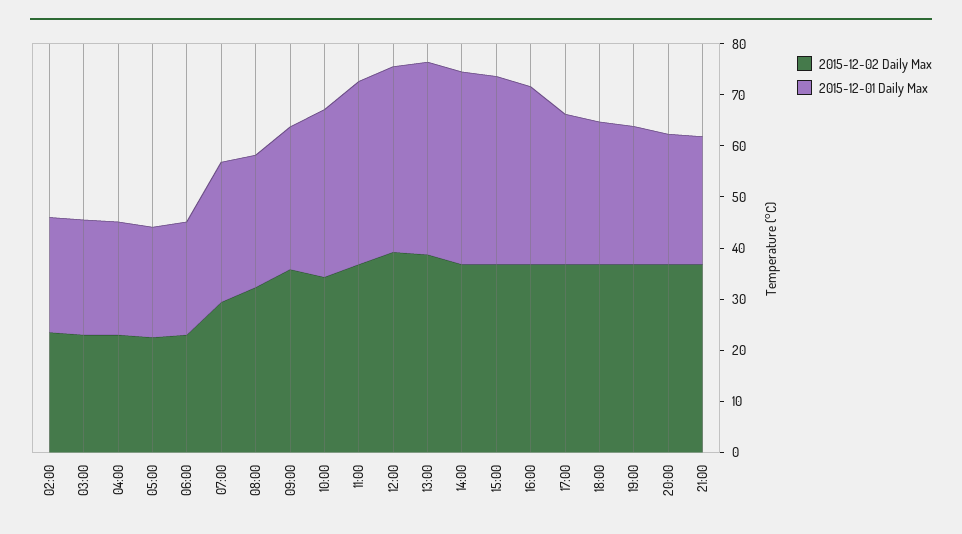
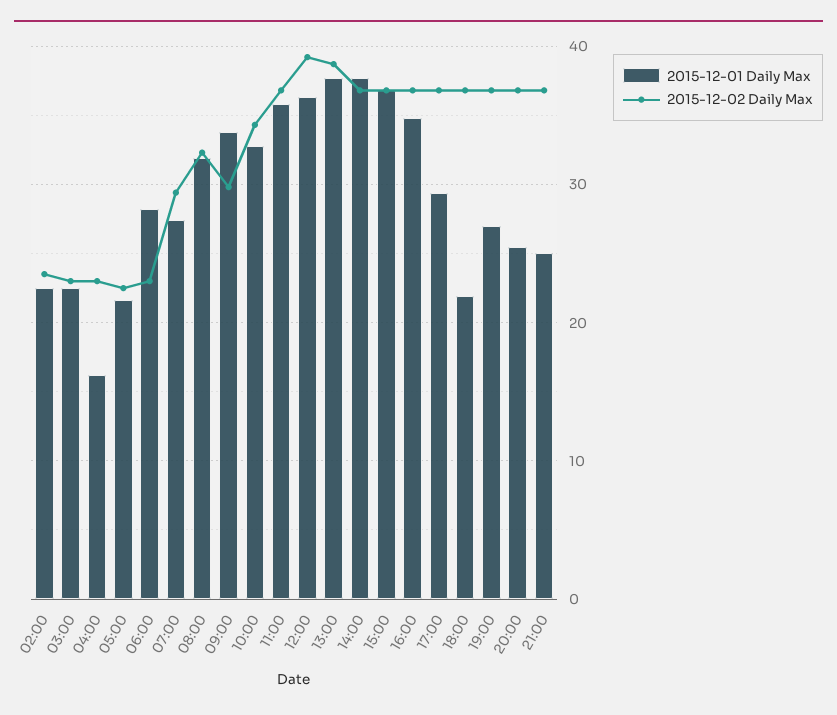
2015-12-01 Daily Max, 04:00: 22 -> 16
2015-12-01 Daily Max, 06:00: 22 -> 28
2015-12-01 Daily Max, 08:00: 26 -> 32
2015-12-02 Daily Max, 09:00: 36 -> 30
2015-12-01 Daily Max, 09:00: 28 -> 34
2015-12-01 Daily Max, 18:00: 28 -> 22

